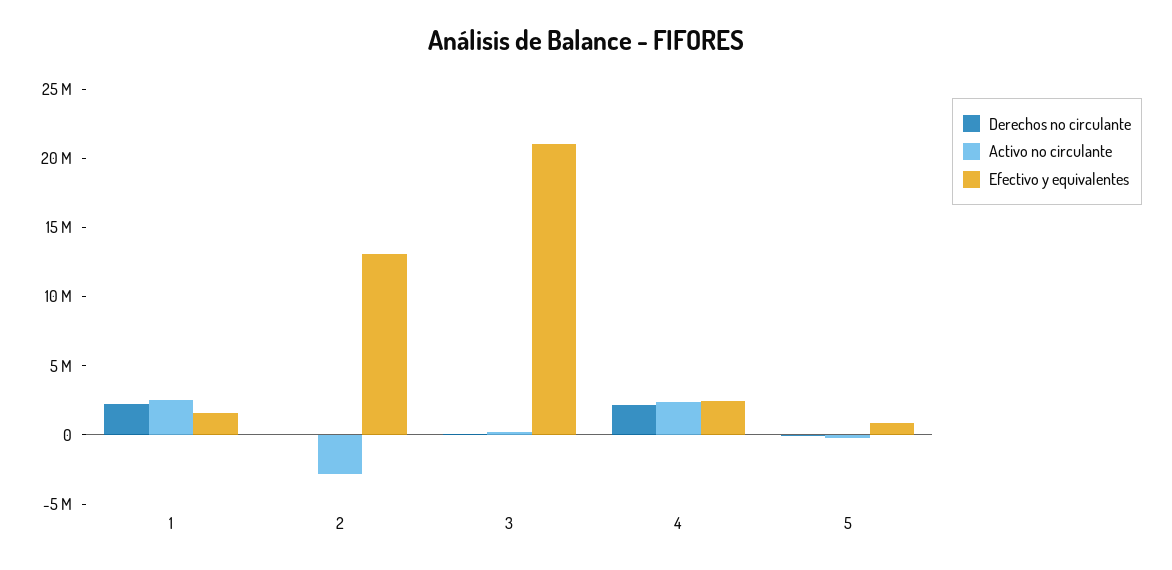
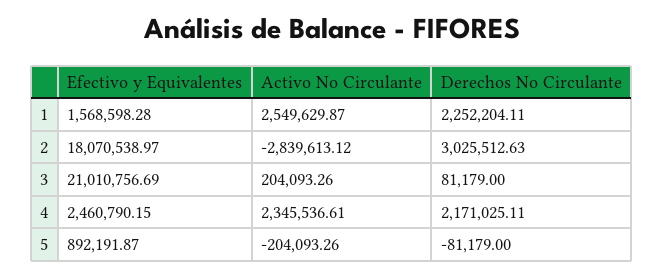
Derechos no circulante, 2: 0 -> 3025512.63
Efectivo y equivalentes, 2: 13000000 -> 18070538.97

